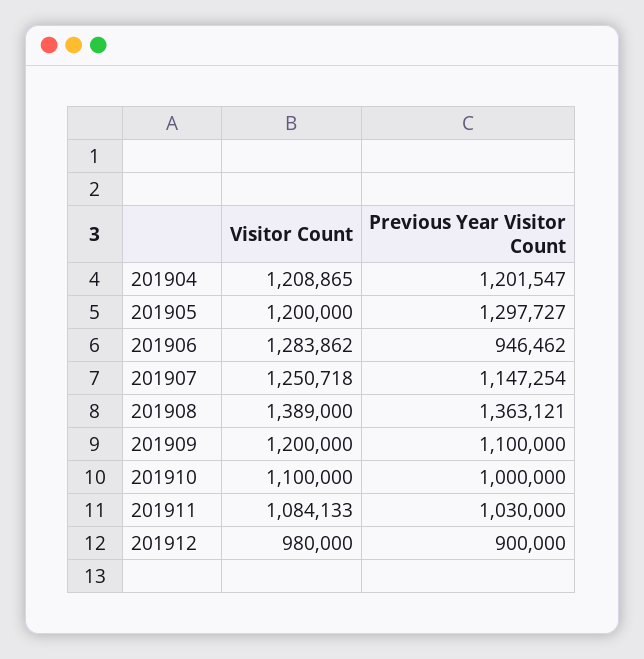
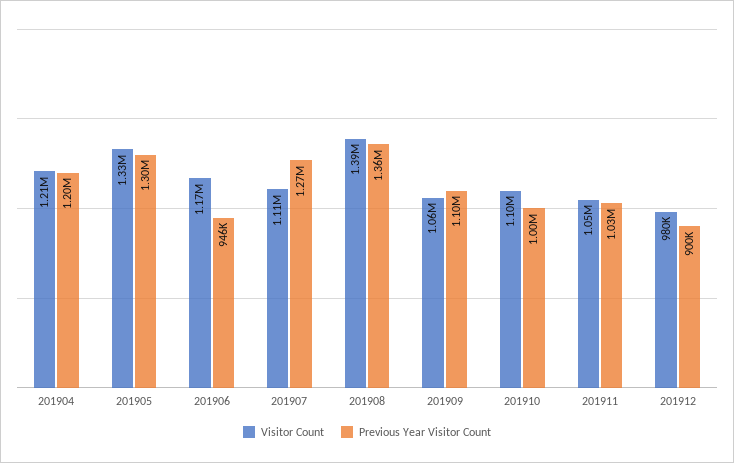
Visitor Count, 201905: 1200000 -> 1330000
Visitor Count, 201906: 1283862 -> 1170000
Visitor Count, 201907: 1250718 -> 1110000
Previous Year Visitor Count, 201907: 1147254 -> 1270000
Visitor Count, 201909: 1200000 -> 1060000
Visitor Count, 201911: 1084133 -> 1050000

